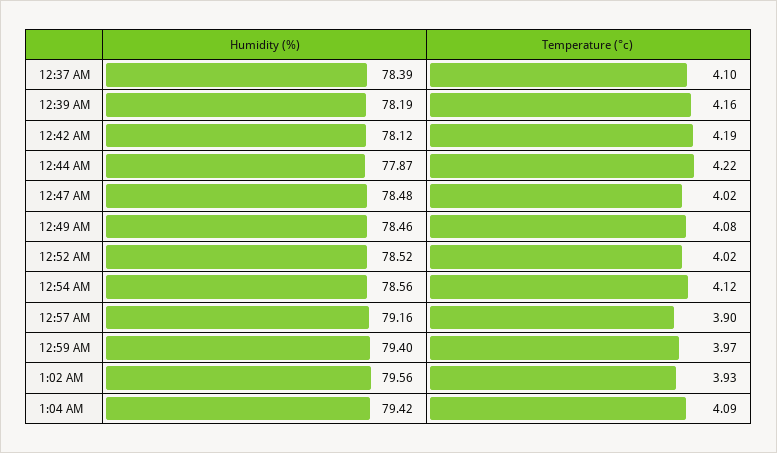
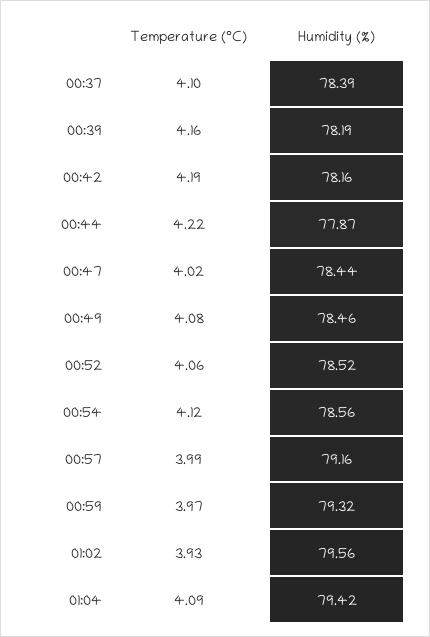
Humidity (%), 12:42 AM: 78.12 -> 78.16
Humidity (%), 12:47 AM: 78.48 -> 78.44
Temperature (°c), 12:52 AM: 4.02 -> 4.06
Temperature (°c), 12:57 AM: 3.9 -> 3.99
Humidity (%), 12:59 AM: 79.4 -> 79.32

